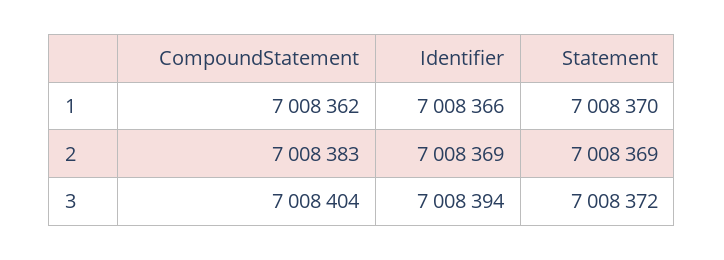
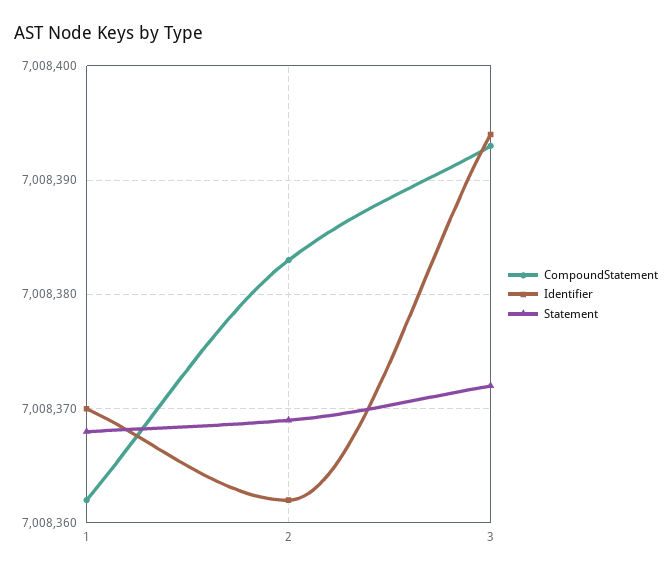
Identifier, 1: 7008366 -> 7008370
Statement, 1: 7008370 -> 7008368
Identifier, 2: 7008369 -> 7008362
CompoundStatement, 3: 7008404 -> 7008393

